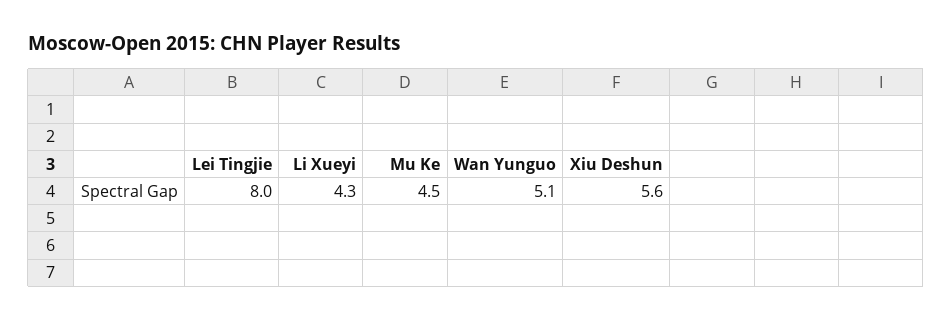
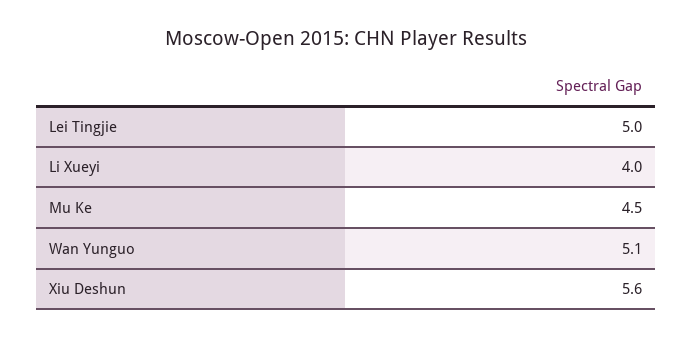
Lei Tingjie: 8 -> 5
Li Xueyi: 4.3 -> 4

